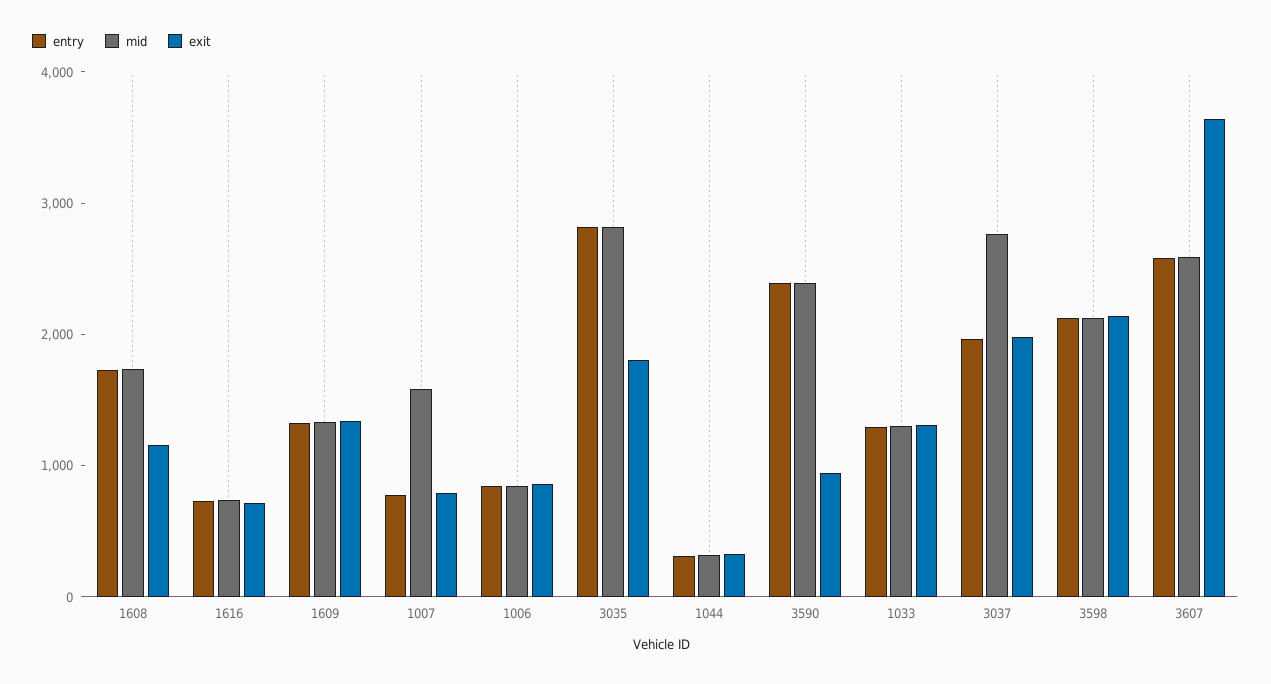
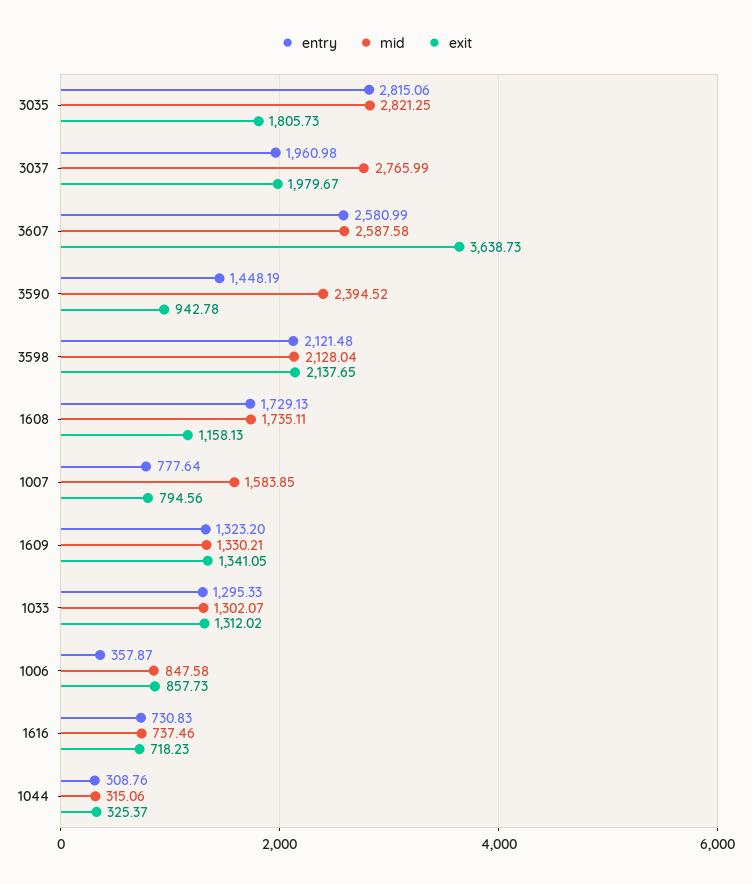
entry, 1006: 800 -> 357.87
entry, 3590: 2400 -> 1448.19

